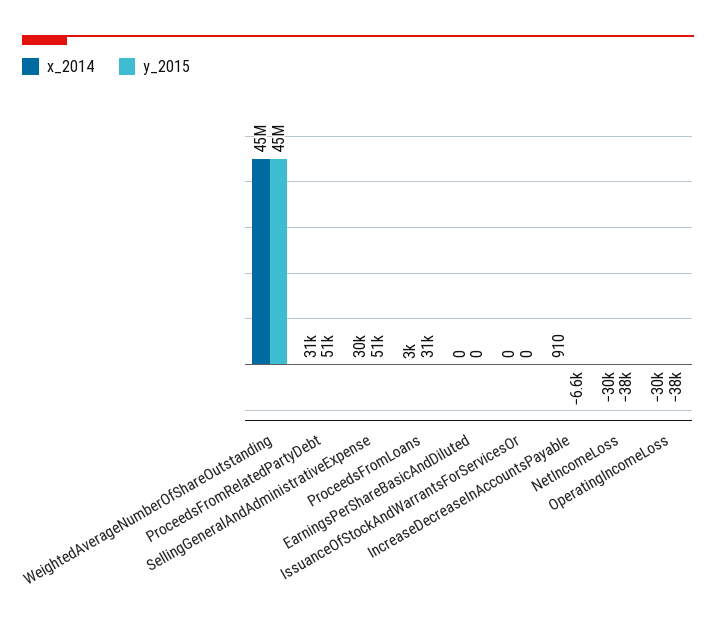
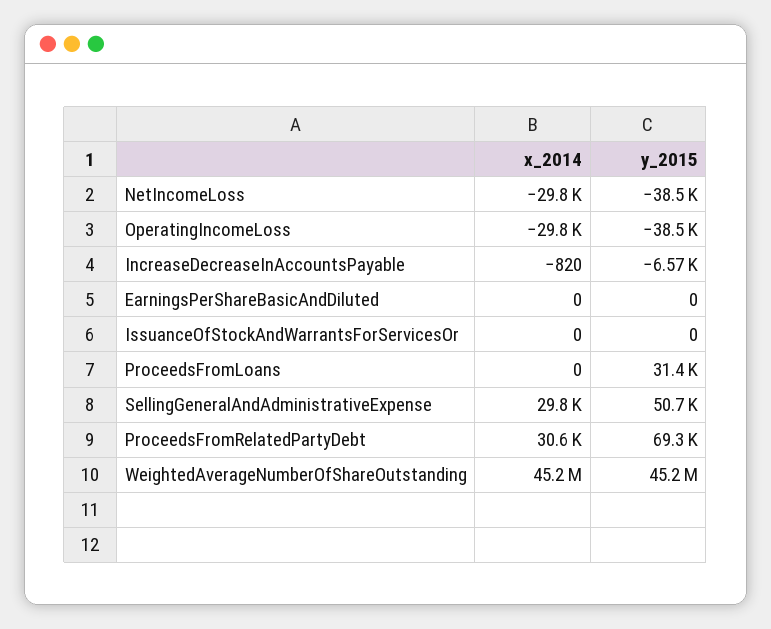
y_2015, ProceedsFromRelatedPartyDebt: 51000 -> 69300
x_2014, ProceedsFromLoans: 3000 -> 0
x_2014, IncreaseDecreaseInAccountsPayable: 910 -> -820

